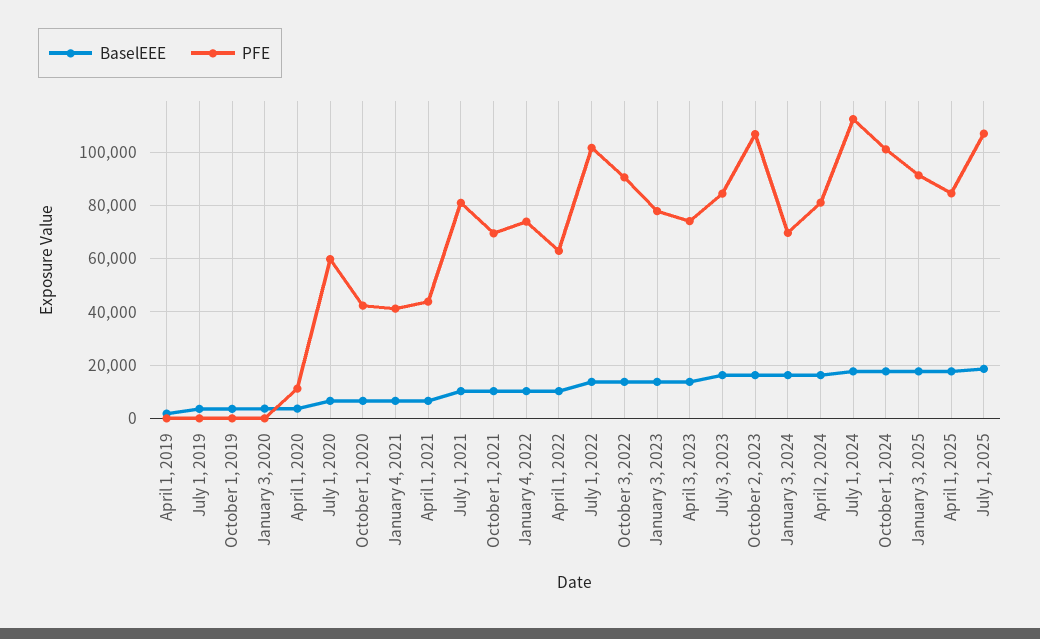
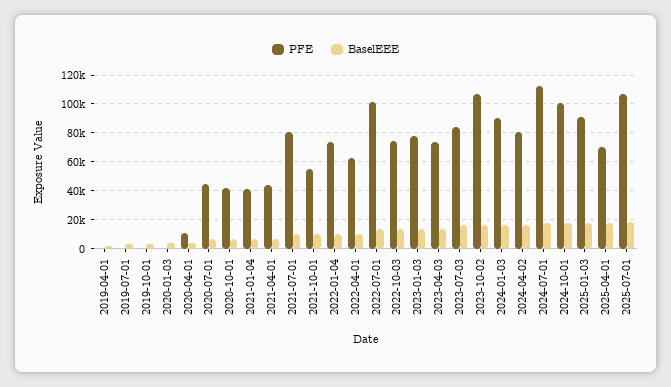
PFE, July 1, 2020: 60000 -> 45000
PFE, October 1, 2021: 70000 -> 55000
PFE, October 3, 2022: 90000 -> 75000
PFE, January 3, 2024: 70000 -> 90000
PFE, April 1, 2025: 85000 -> 70000

